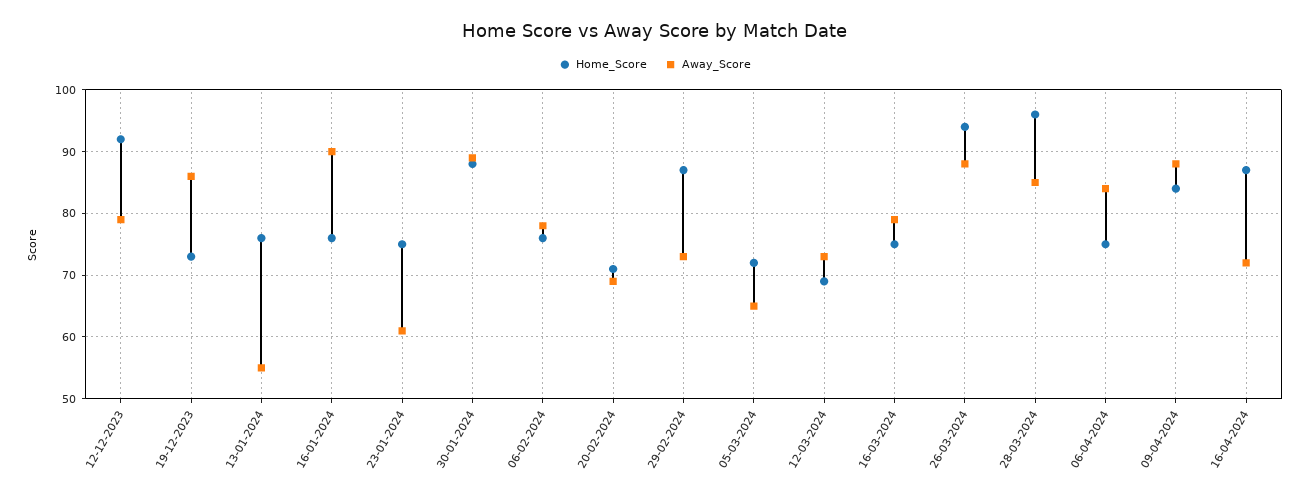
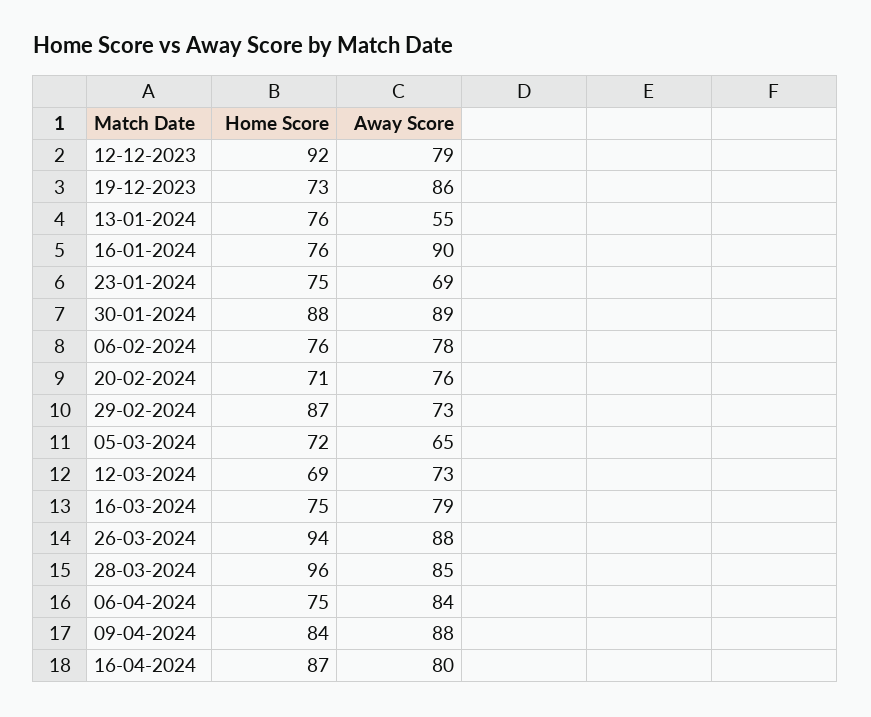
Away_Score, 23-01-2024: 61 -> 69
Away_Score, 20-02-2024: 69 -> 76
Away_Score, 16-04-2024: 72 -> 80

